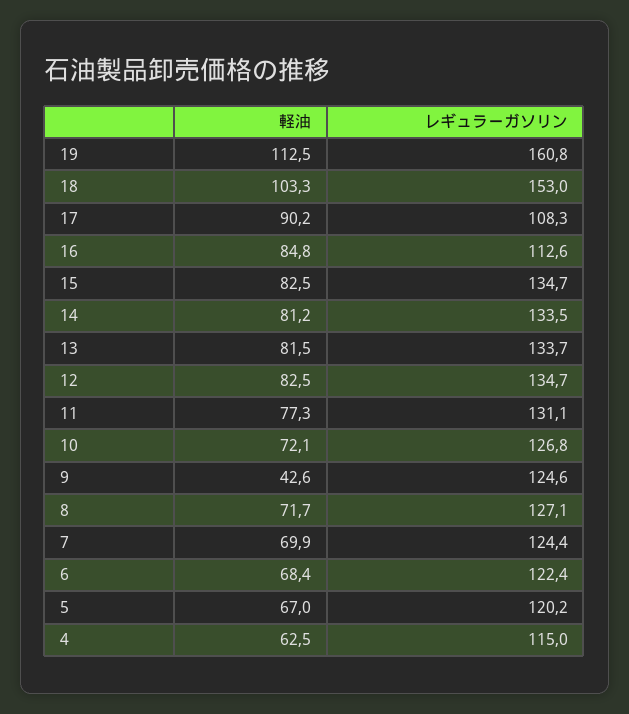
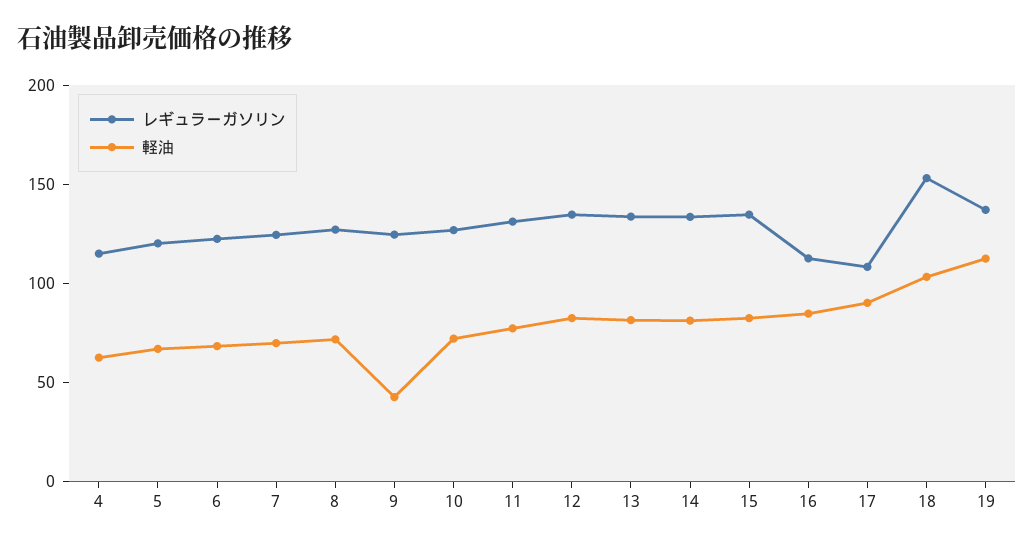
レギュラーガソリン, 19: 160.8 -> 140

